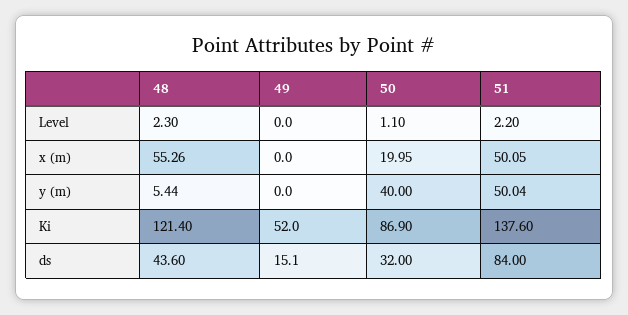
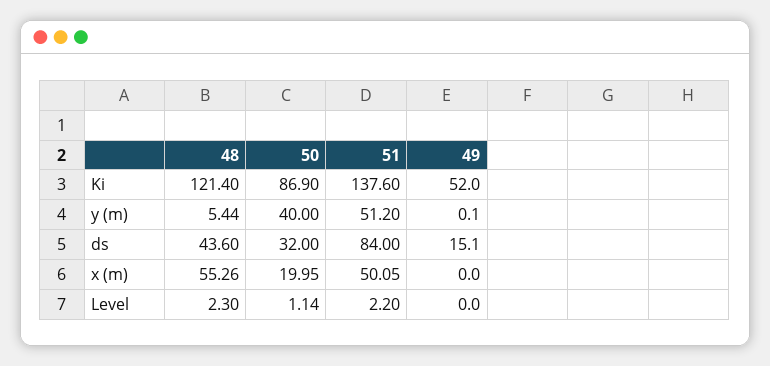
50, Level: 1.1 -> 1.14
49, y (m): 0 -> 0.1
51, y (m): 50.04 -> 51.2

